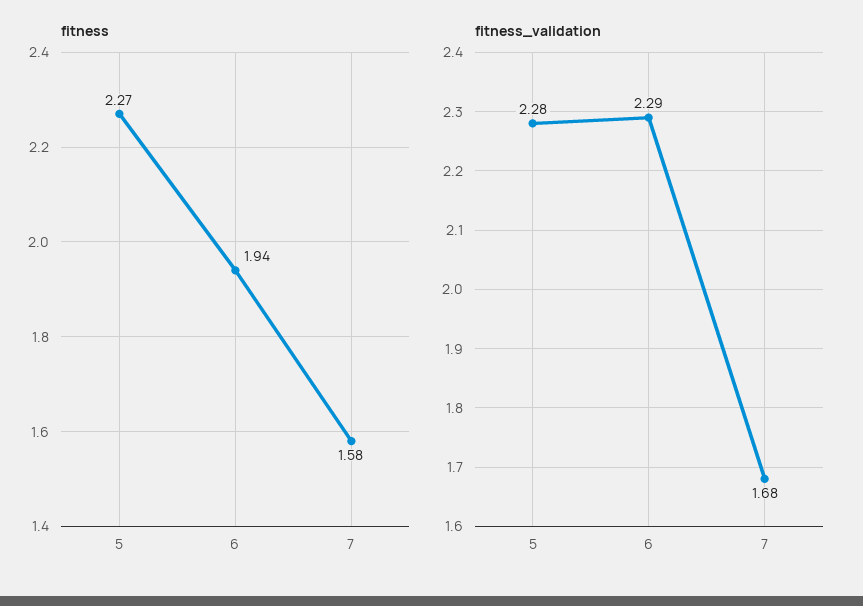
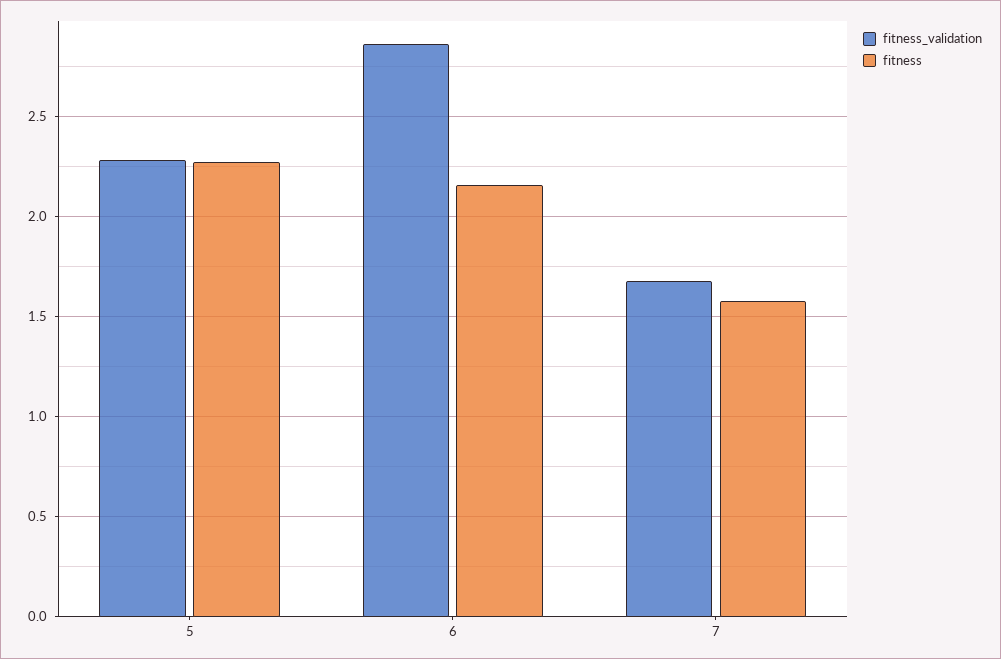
fitness, 6: 1.94 -> 2.15
fitness_validation, 6: 2.29 -> 2.85

